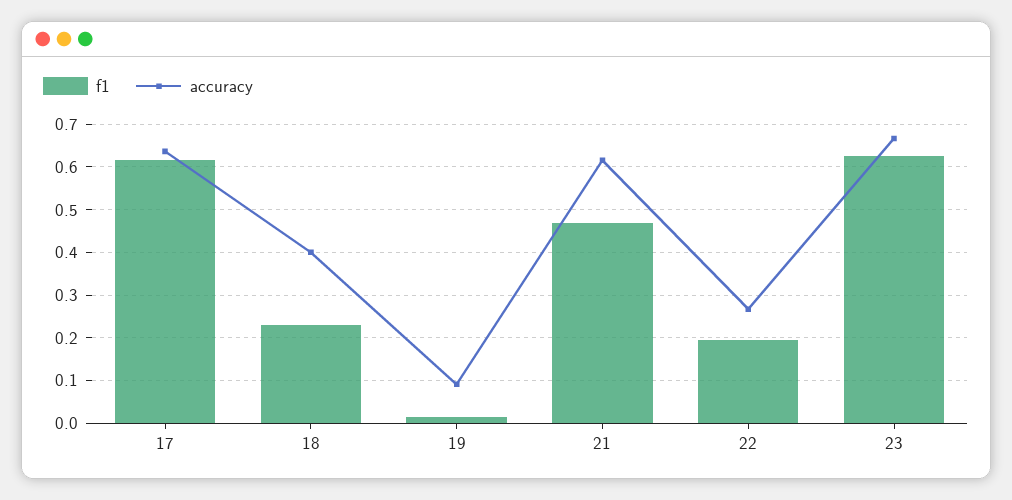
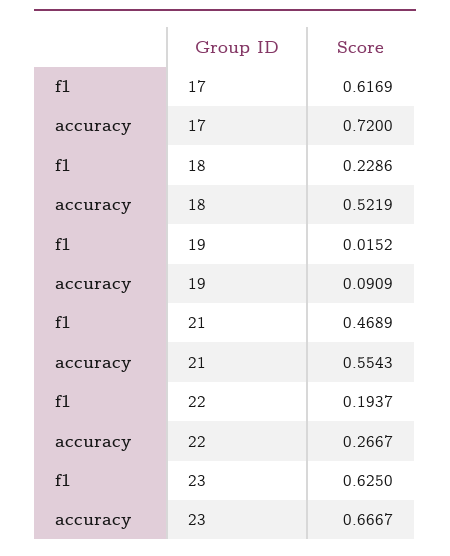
accuracy, 17: 0.64 -> 0.72
accuracy, 18: 0.4 -> 0.5219
accuracy, 21: 0.62 -> 0.5543

